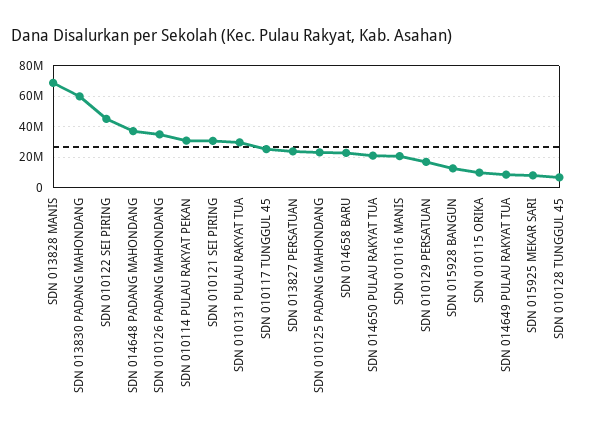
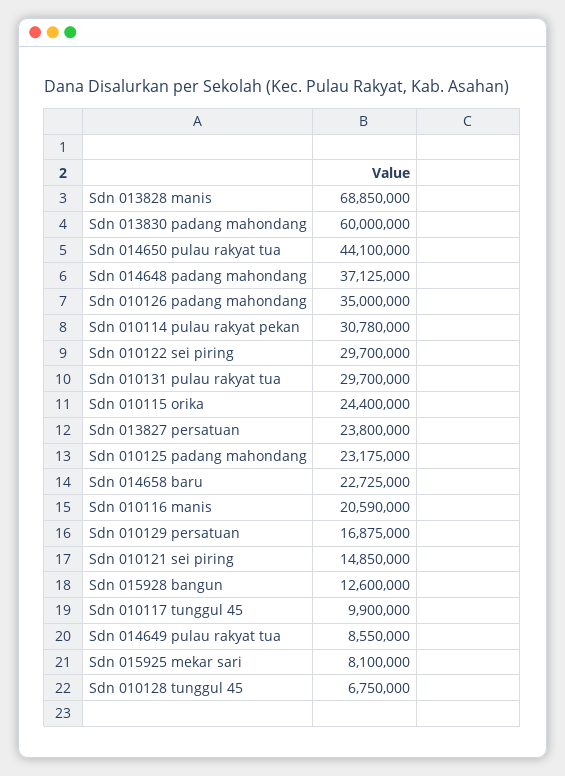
SDN 010122 SEI PIRING: 45000000 -> 29700000
SDN 010121 SEI PIRING: 30000000 -> 14850000
SDN 010117 TUNGGUL 45: 25000000 -> 9900000
SDN 014650 PULAU RAKYAT TUA: 20000000 -> 44100000
SDN 010115 ORIKA: 10000000 -> 24400000

